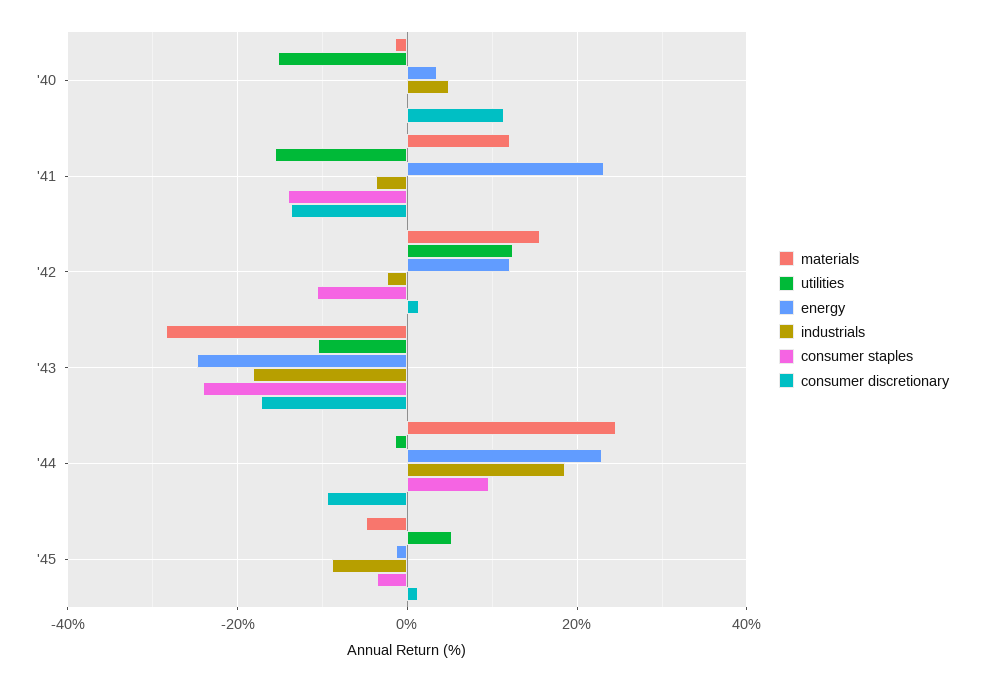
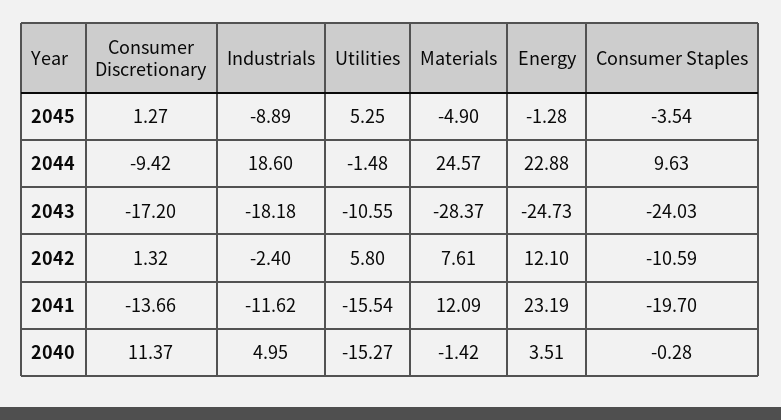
industrials, '41: -4 -> -11.62
consumer staples, '41: -14 -> -19.7
materials, '42: 16 -> 7.61
utilities, '42: 12 -> 5.8

